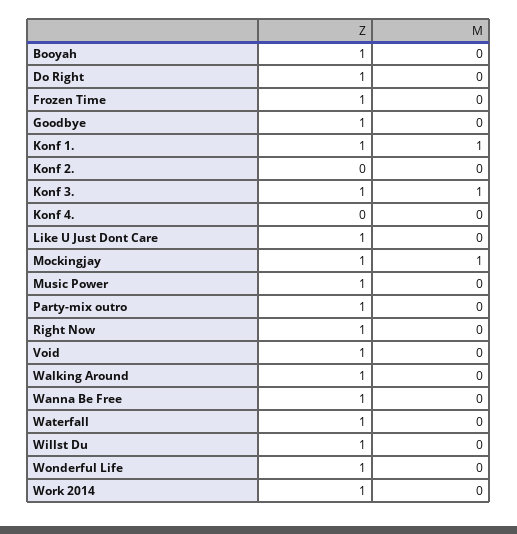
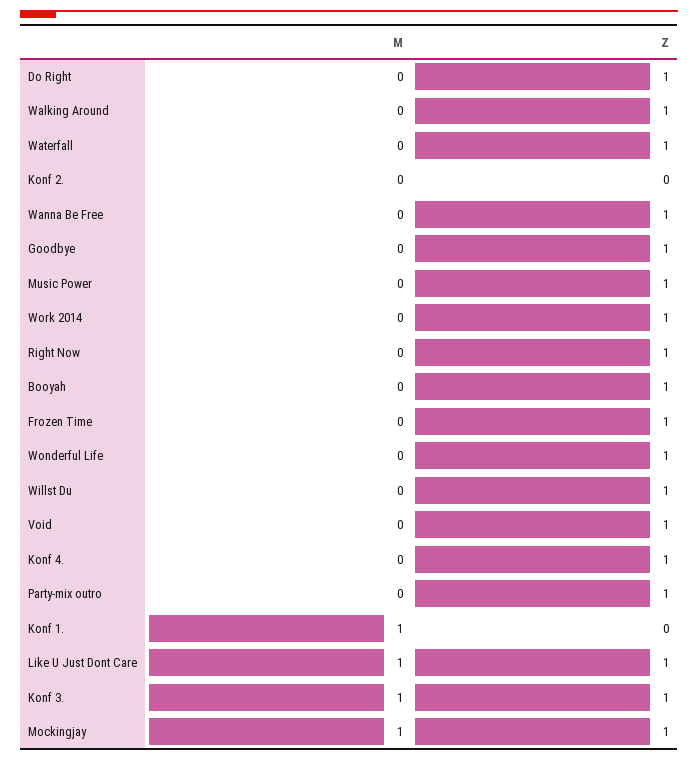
Z, Konf 1.: 1 -> 0
Z, Konf 4.: 0 -> 1
M, Like U Just Dont Care: 0 -> 1

